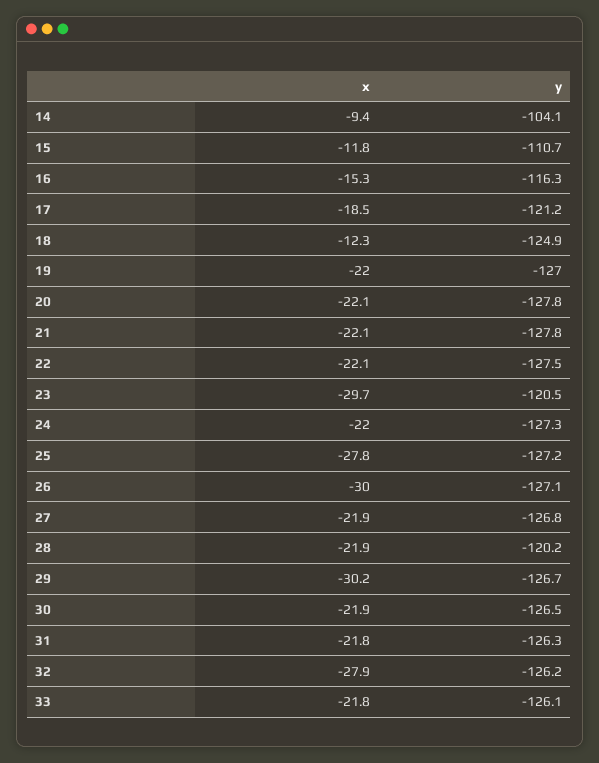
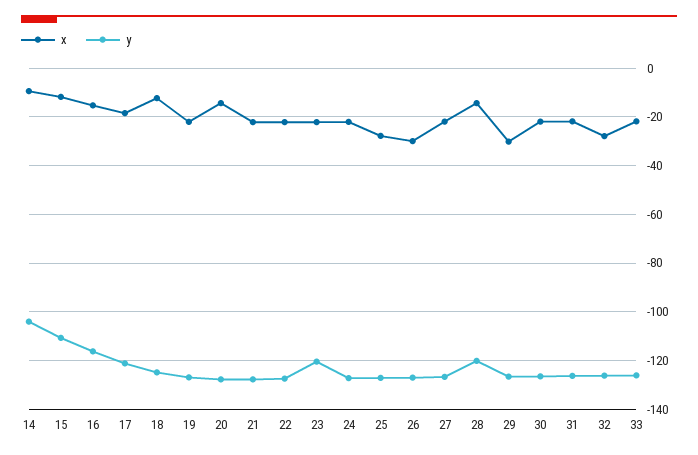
x, 20: -22.1 -> -15
x, 23: -29.7 -> -22.5
x, 28: -21.9 -> -15

